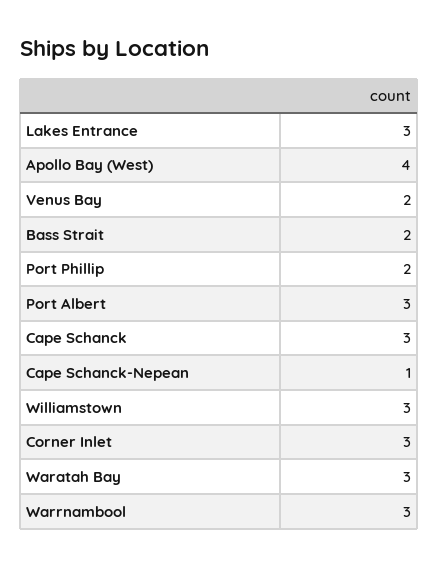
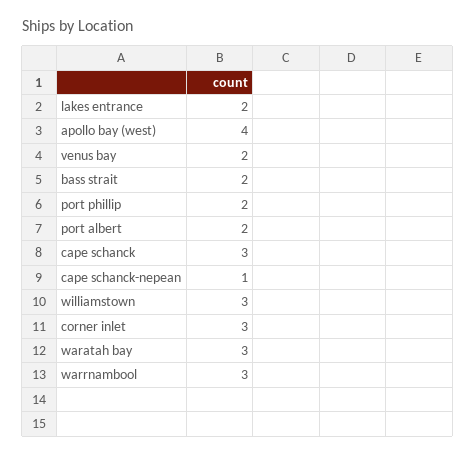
Lakes Entrance: 3 -> 2
Port Albert: 3 -> 2

